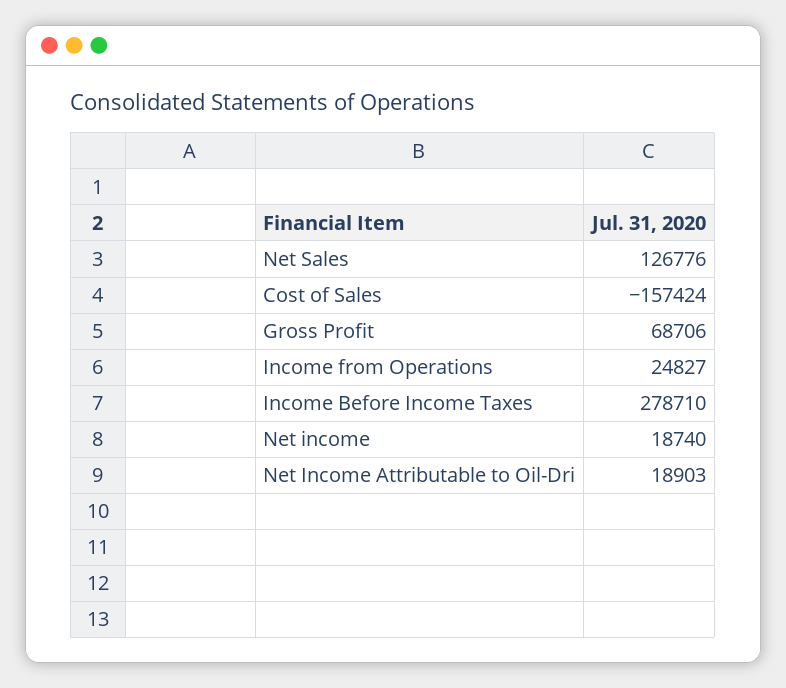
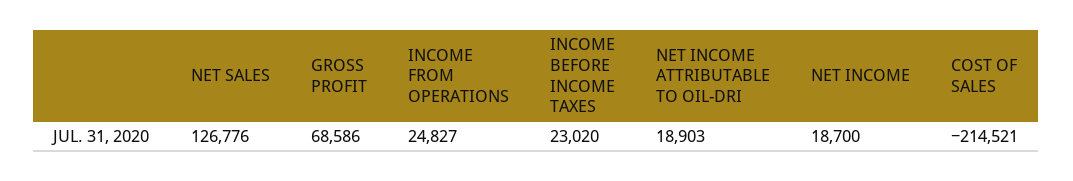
Cost of Sales: -157424 -> -214521
Gross Profit: 68706 -> 68586
Income Before Income Taxes: 278710 -> 23020
Net income: 18740 -> 18700

